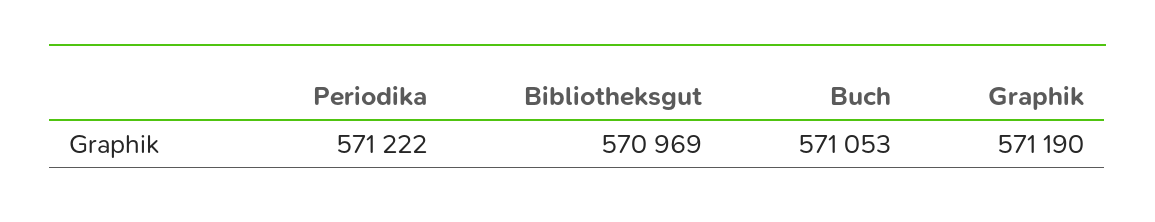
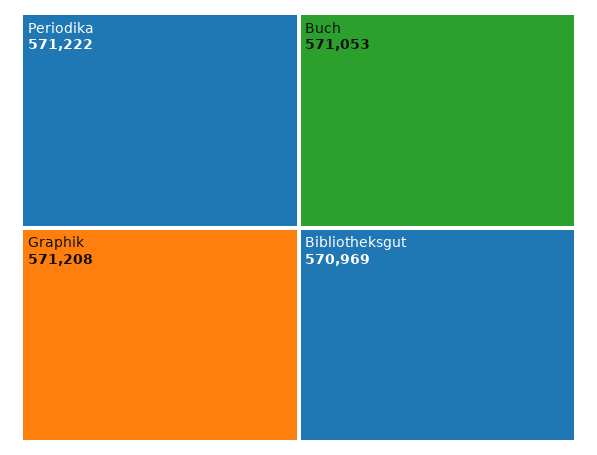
Graphik: 571190 -> 571208

